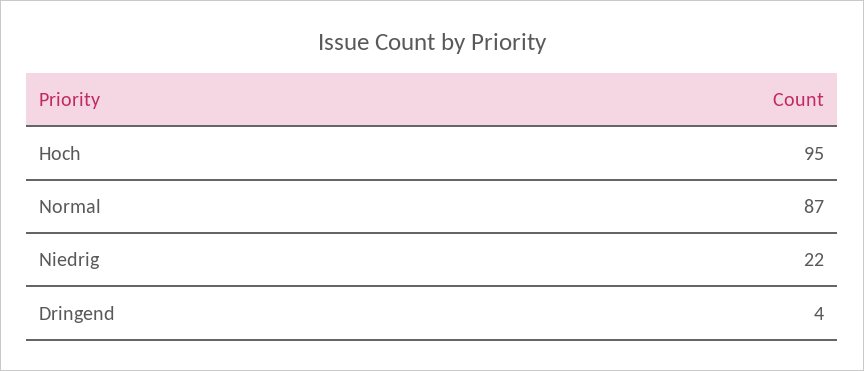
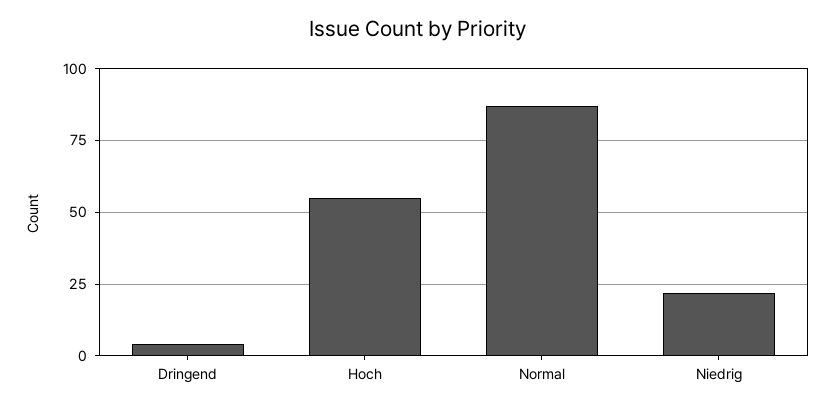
Hoch: 95 -> 55

